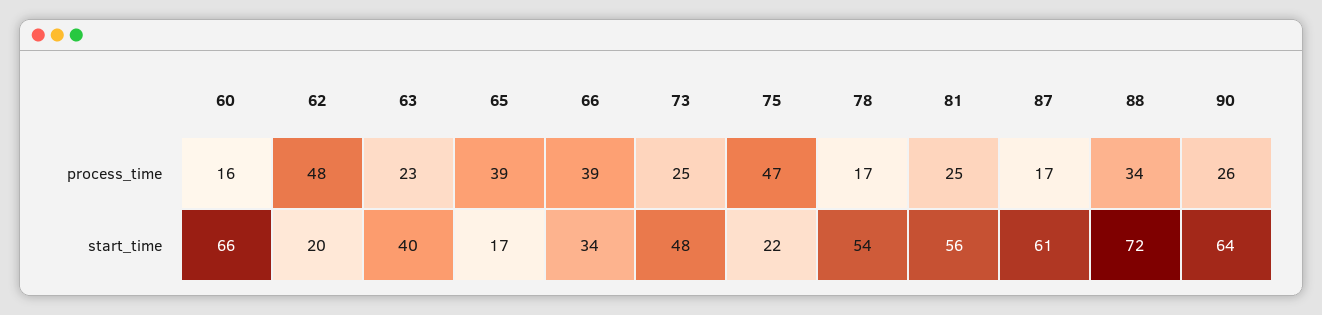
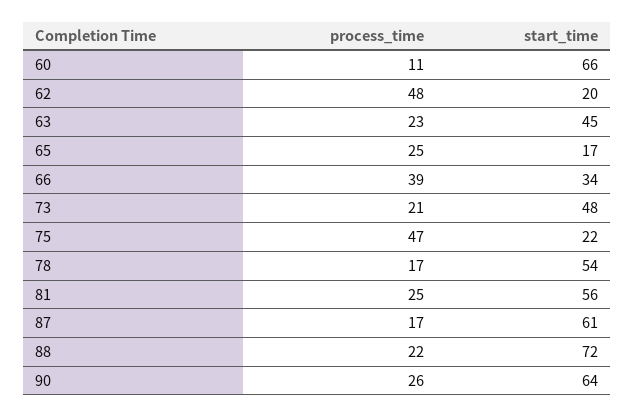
60, process_time: 16 -> 11
65, process_time: 39 -> 25
73, process_time: 25 -> 21
88, process_time: 34 -> 22
63, start_time: 40 -> 45

